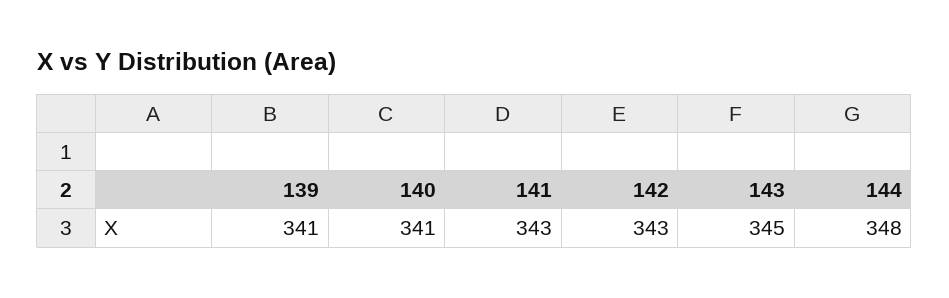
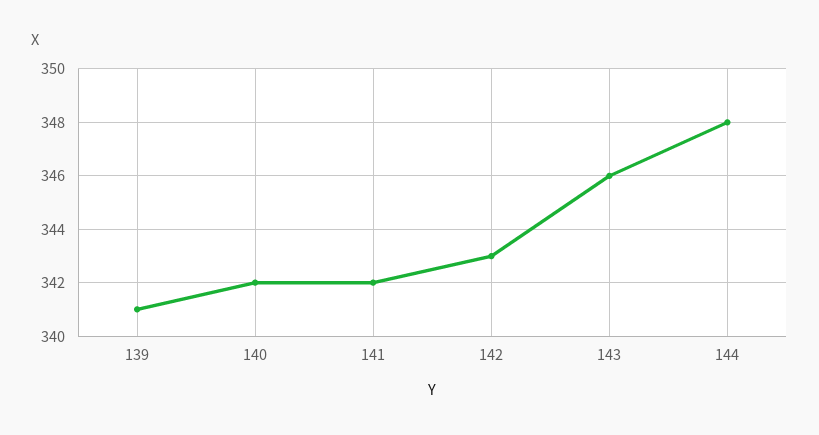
140: 341 -> 342
141: 343 -> 342
143: 345 -> 346

